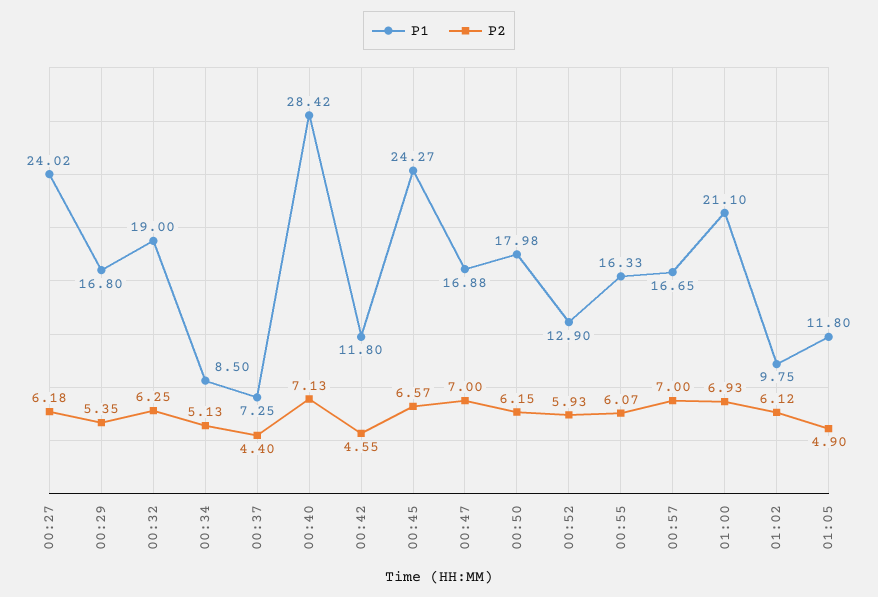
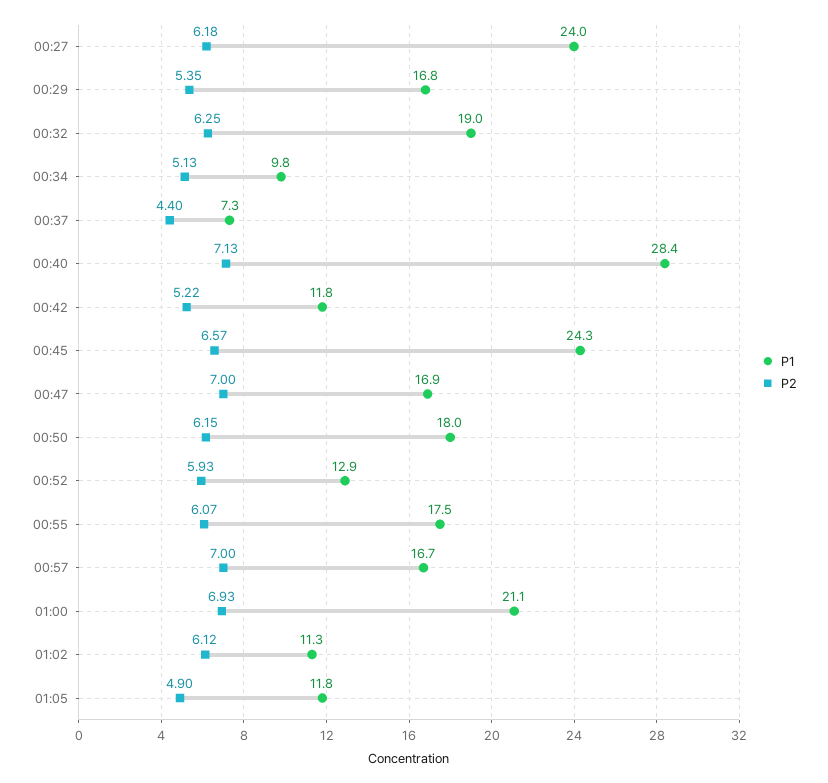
P1, 00:34: 8.5 -> 9.8
P2, 00:42: 4.55 -> 5.22
P1, 00:55: 16.33 -> 17.5
P1, 01:02: 9.75 -> 11.3

